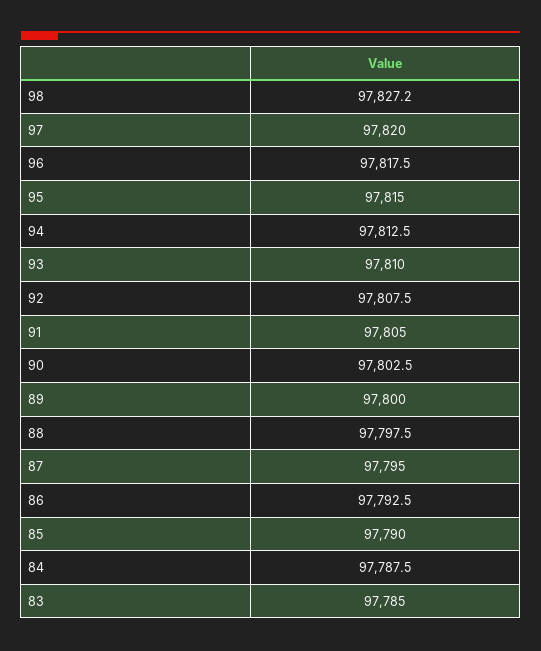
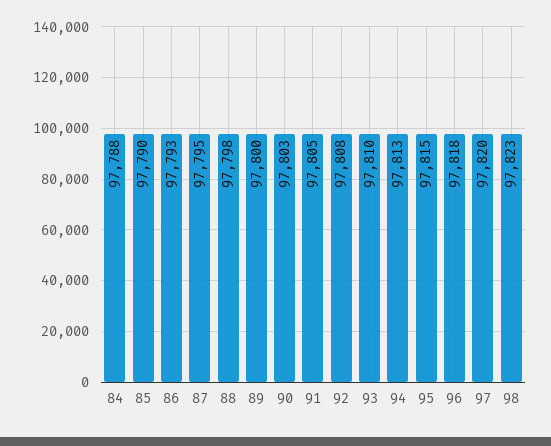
98: 97827.2 -> 97823
83: 97785 -> none

